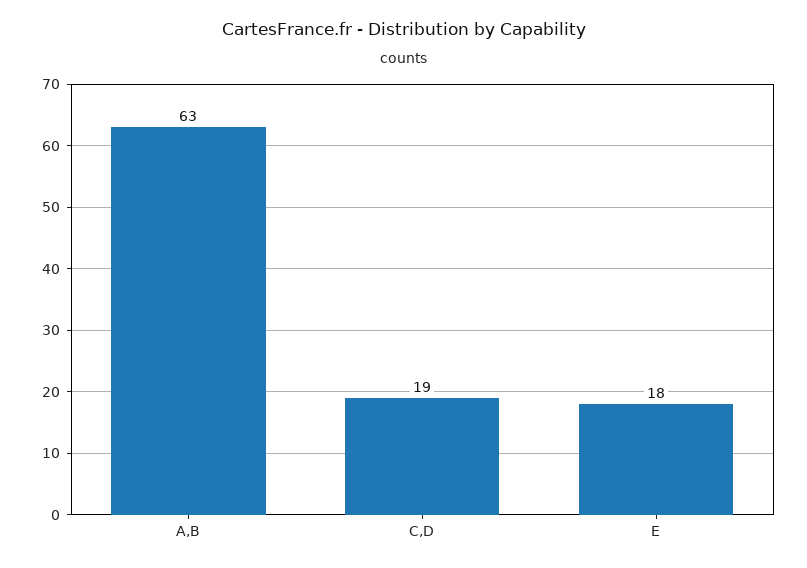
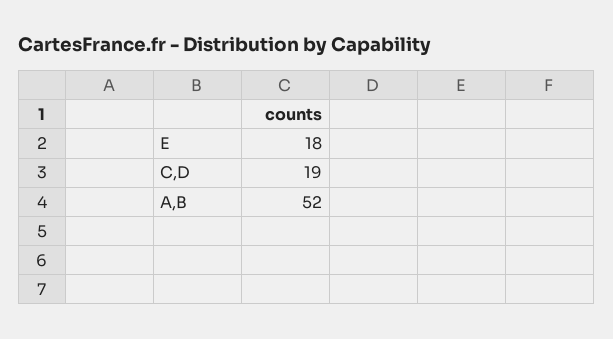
A,B: 63 -> 52

